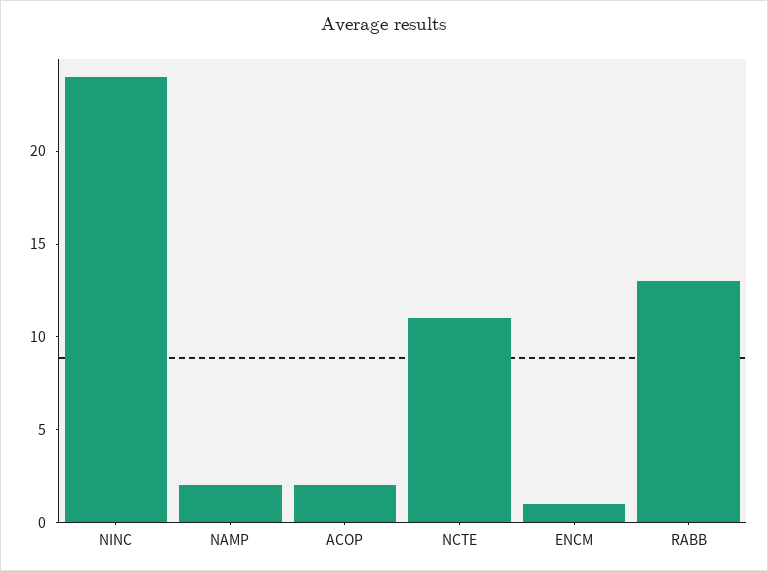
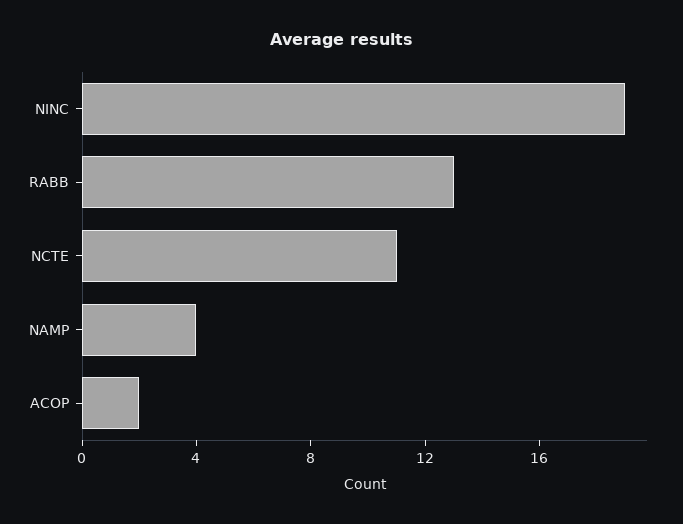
NINC: 24 -> 19
NAMP: 2 -> 4
ENCM: 1 -> none

